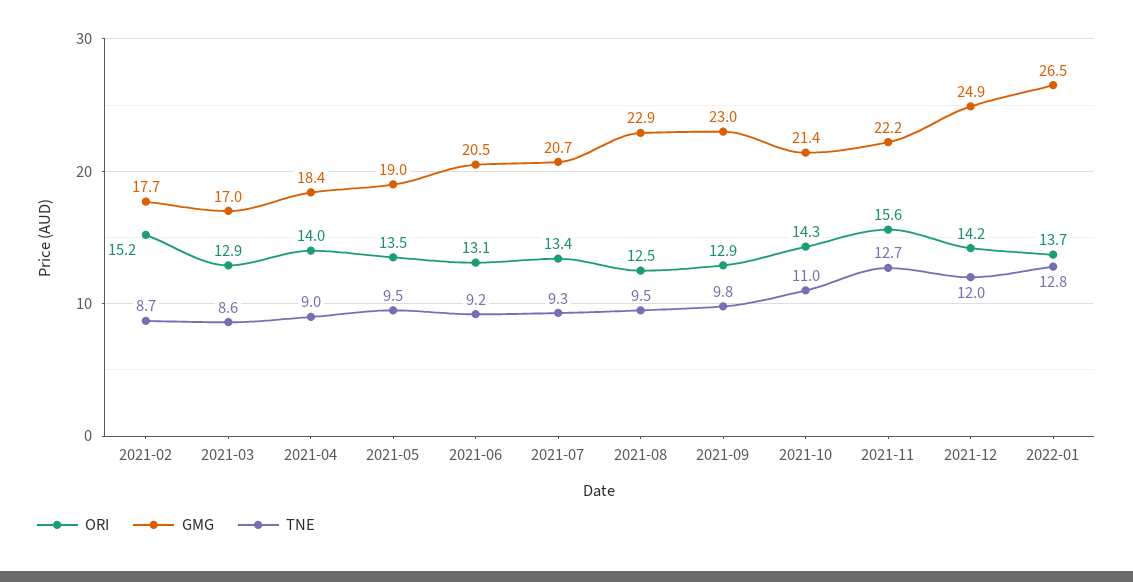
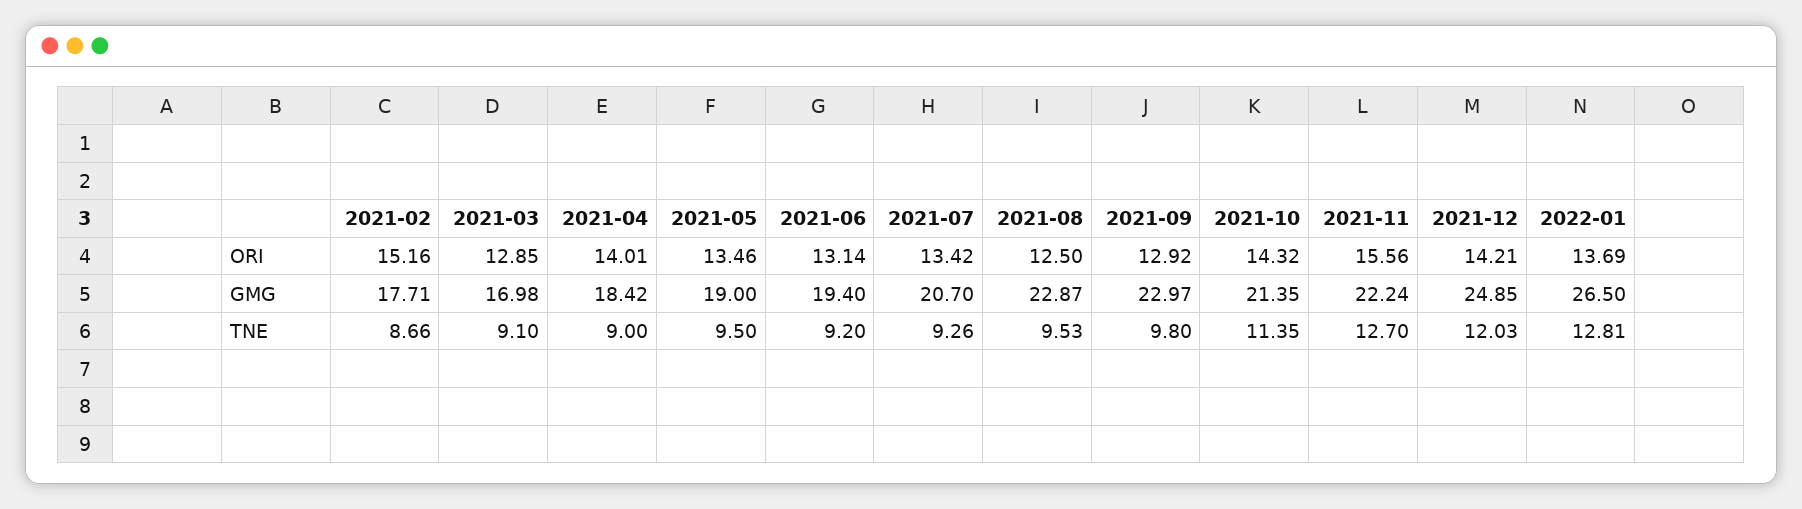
TNE, 2021-03: 8.6 -> 9.1
GMG, 2021-06: 20.5 -> 19.4
TNE, 2021-10: 11 -> 11.35

